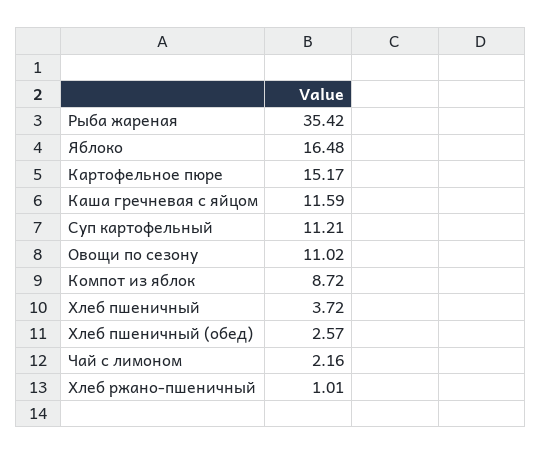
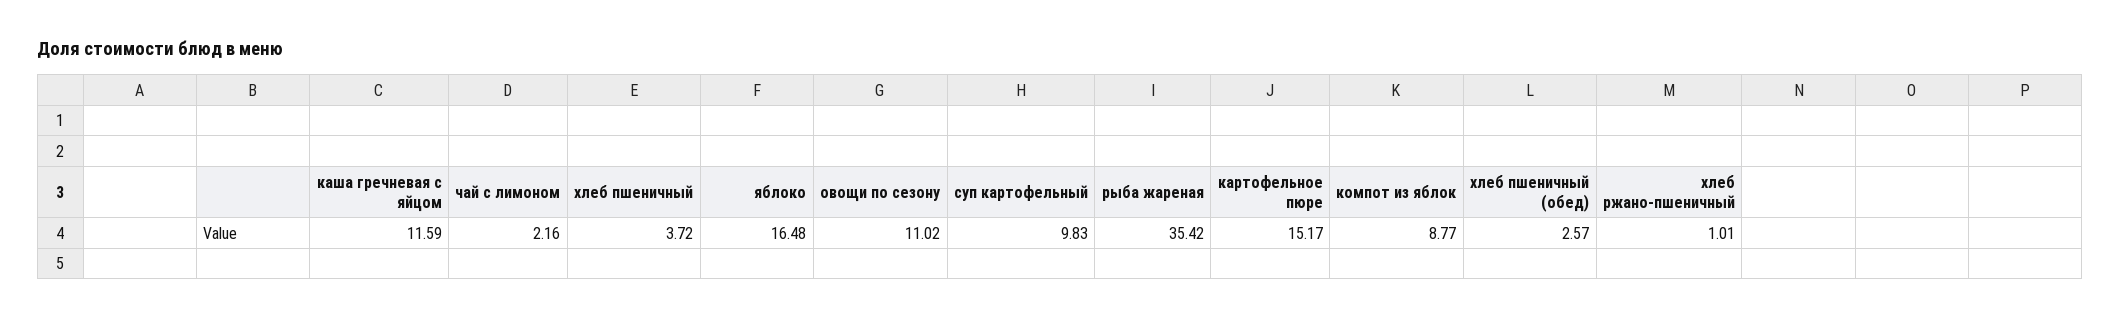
Суп картофельный: 11.21 -> 9.83
Компот из яблок: 8.72 -> 8.77

